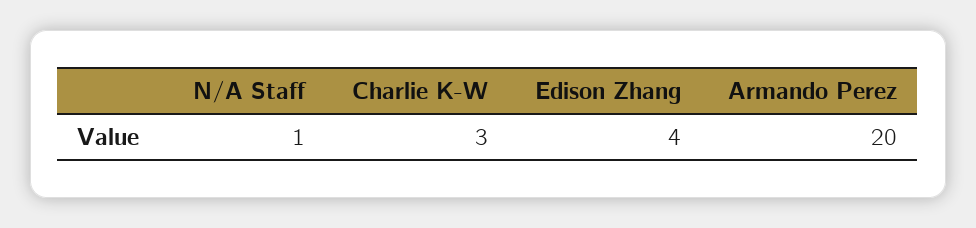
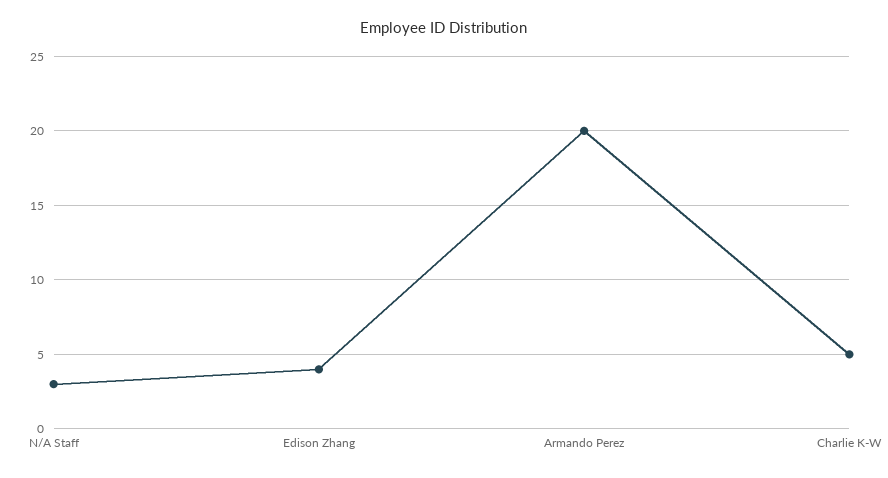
N/A Staff: 1 -> 3
Charlie K-W: 3 -> 5

